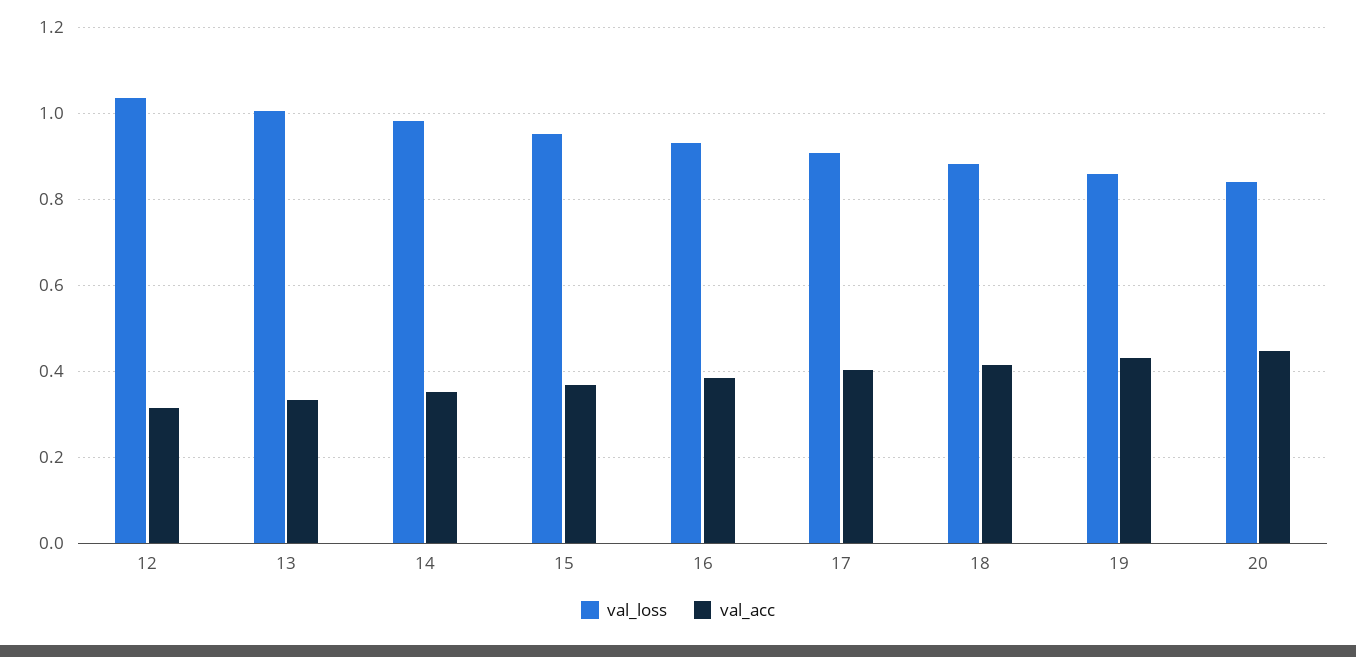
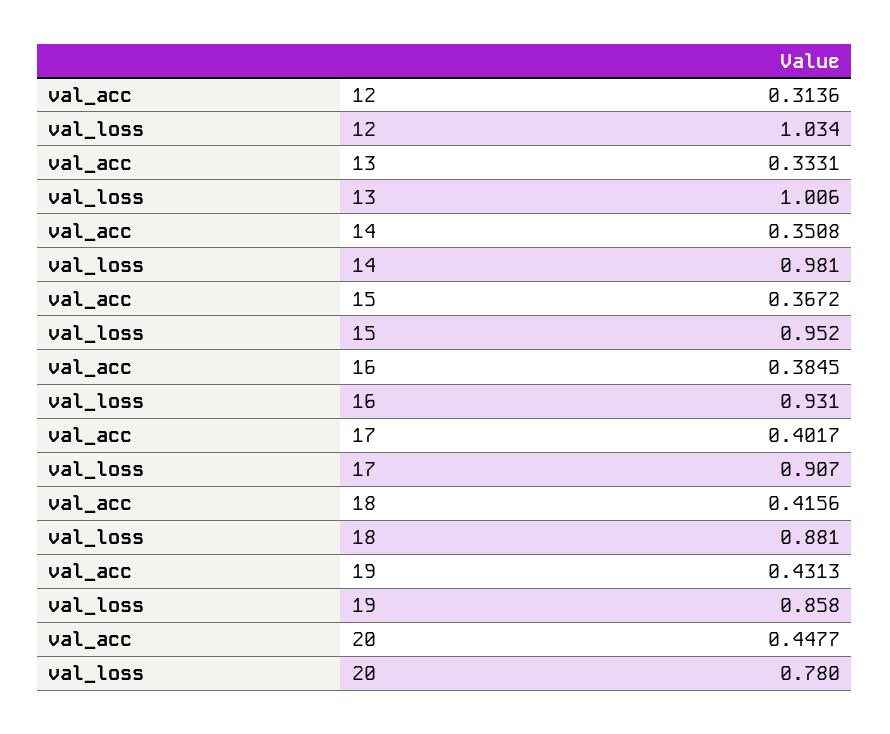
val_loss, 20: 0.84 -> 0.78

